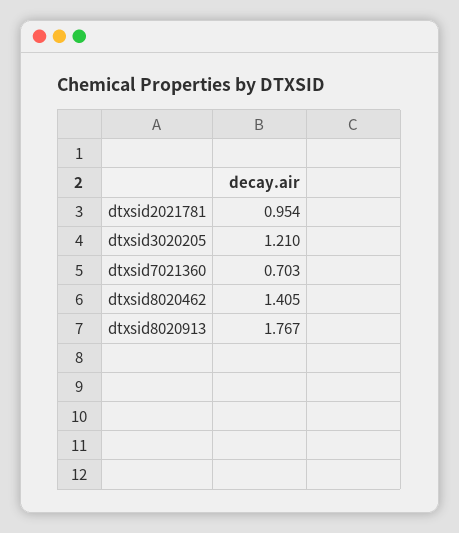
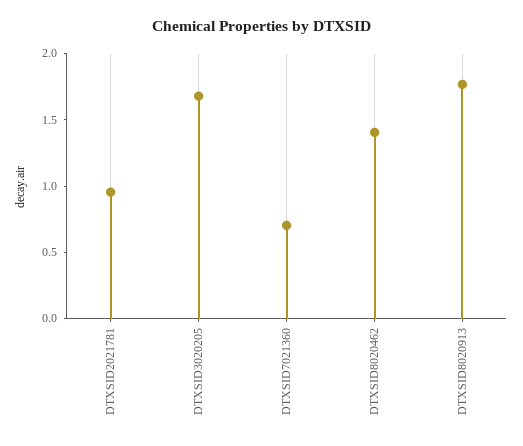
dtxsid3020205: 1.21 -> 1.7

